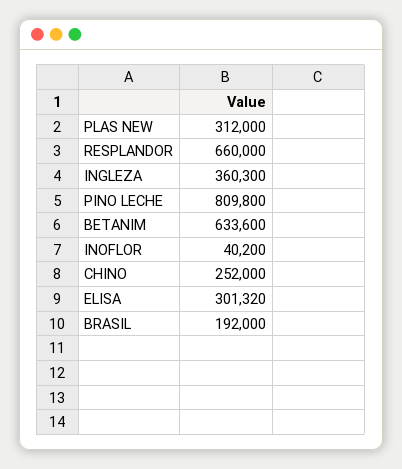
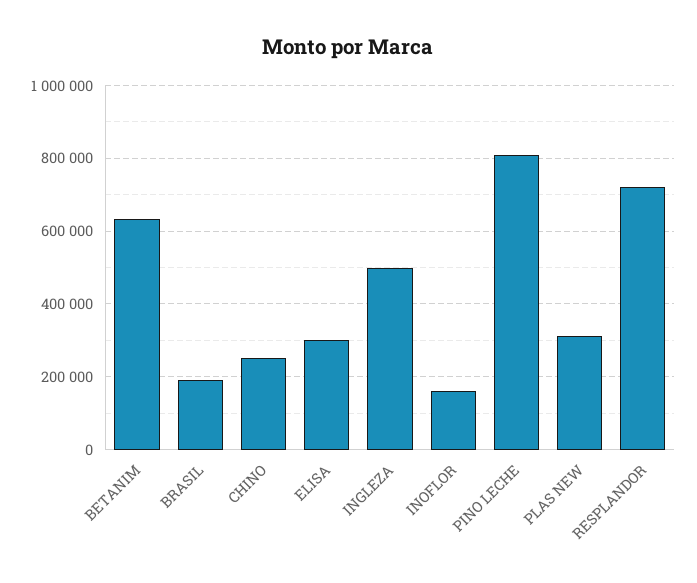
RESPLANDOR: 660000 -> 720000
INGLEZA: 360300 -> 500000
INOFLOR: 40200 -> 160000

